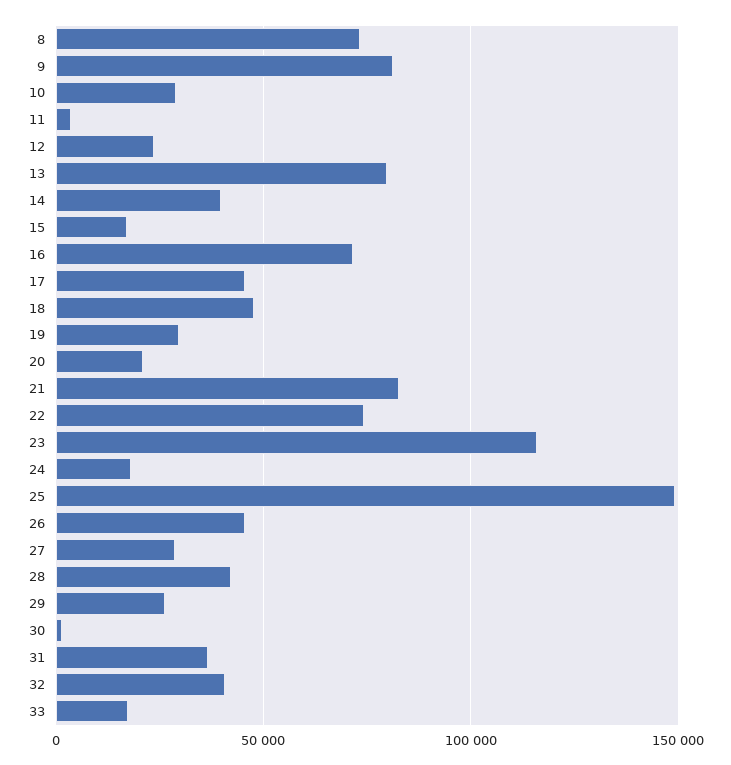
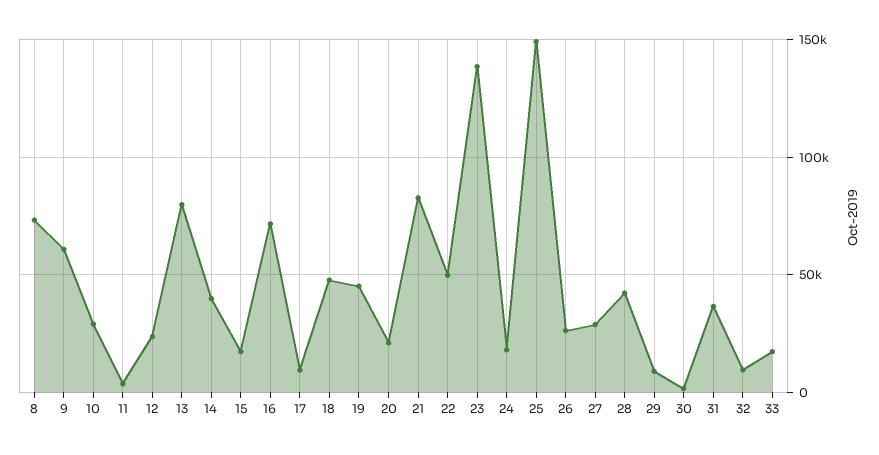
9: 80000 -> 60000
17: 45000 -> 10000
19: 30000 -> 45000
22: 75000 -> 50000
23: 115000 -> 140000
26: 45000 -> 25000
29: 25000 -> 10000
32: 40000 -> 10000

